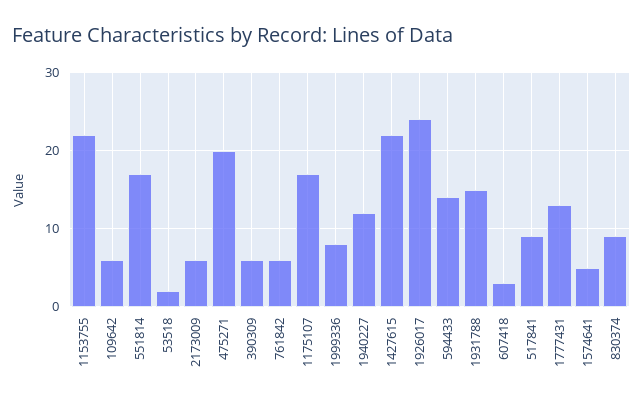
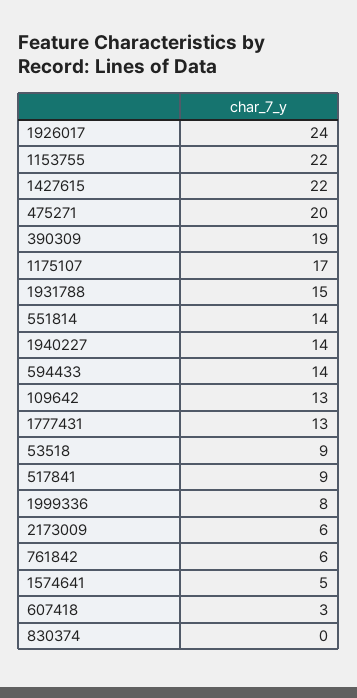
109642: 6 -> 13
551814: 17 -> 14
53518: 2 -> 9
390309: 6 -> 19
1940227: 12 -> 14
830374: 9 -> 0

